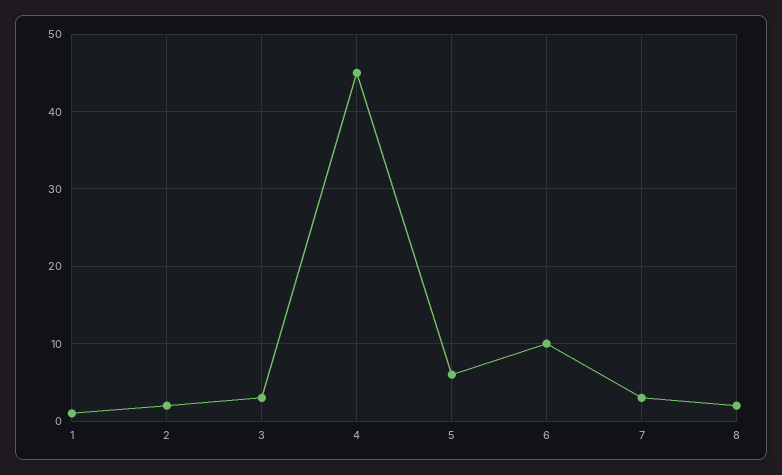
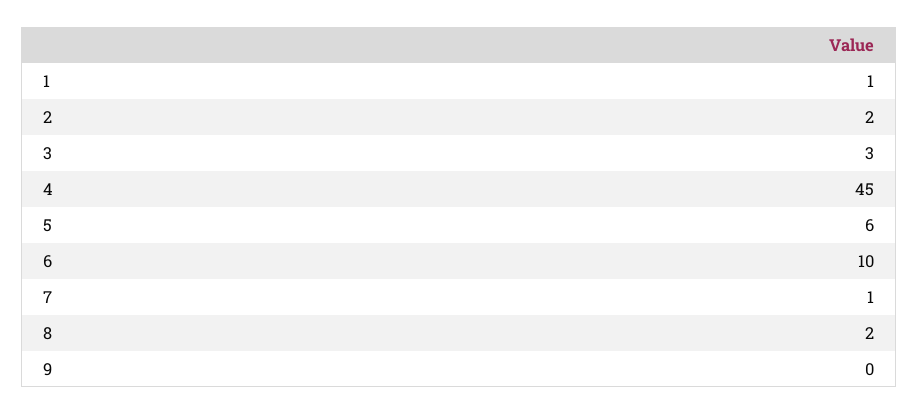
7: 3 -> 1
9: none -> 0

